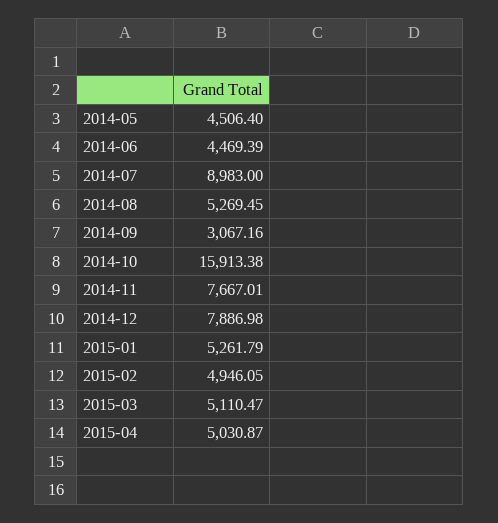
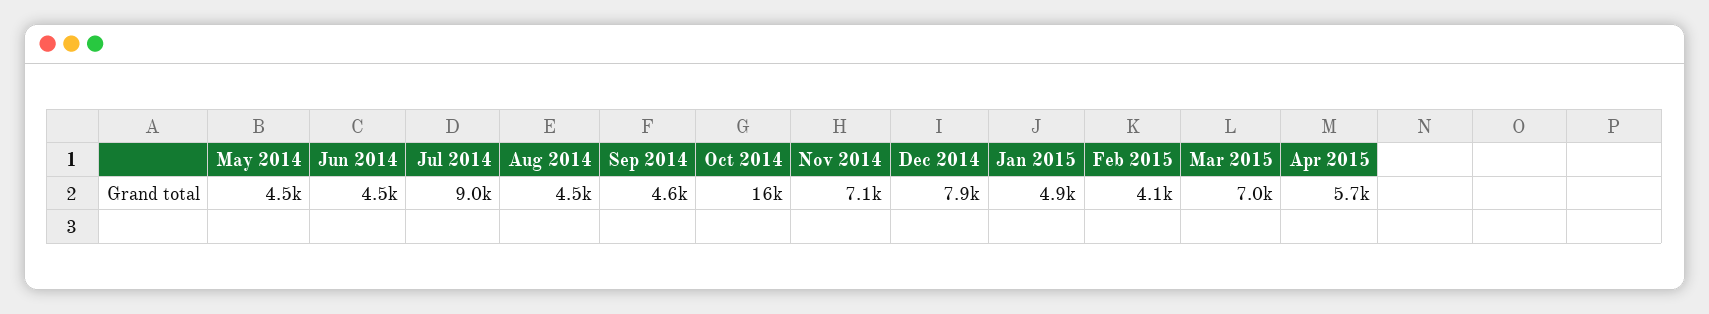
2014-08: 5269.45 -> 4500
2014-09: 3067.16 -> 4600
2014-11: 7667.01 -> 7100
2015-01: 5261.79 -> 4900
2015-02: 4946.05 -> 4100
2015-03: 5110.47 -> 7000
2015-04: 5030.87 -> 5700

